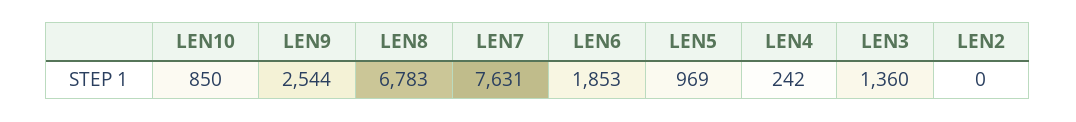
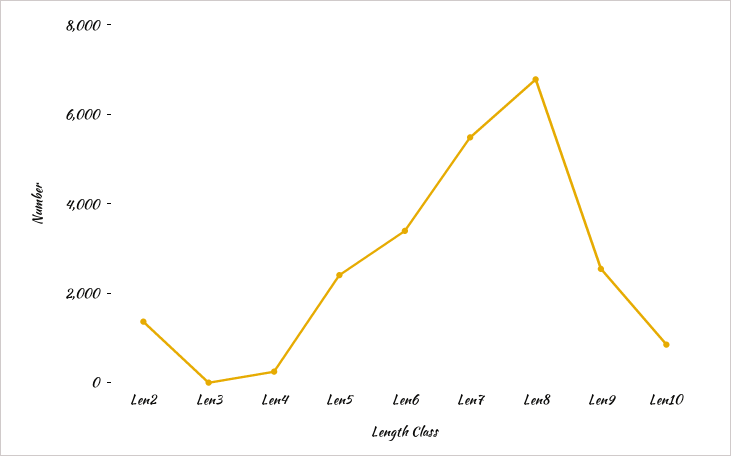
LEN7: 7631 -> 5500
LEN6: 1853 -> 3500
LEN5: 969 -> 2500
LEN3: 1360 -> 0
LEN2: 0 -> 1500

